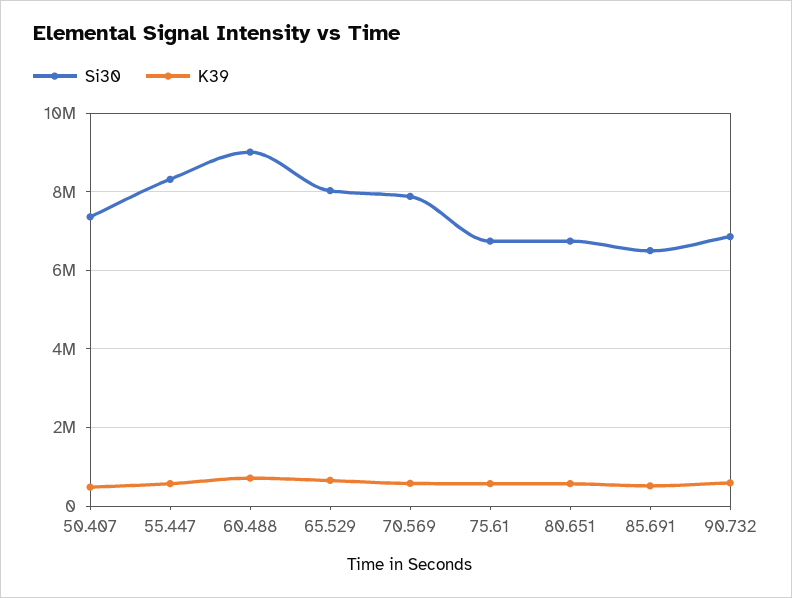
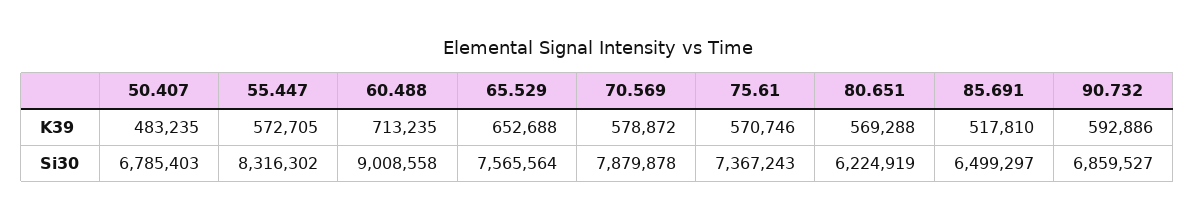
Si30, 50.407: 7400000 -> 6785403
Si30, 65.529: 8000000 -> 7565564
Si30, 75.61: 6800000 -> 7367243
Si30, 80.651: 6800000 -> 6224919

